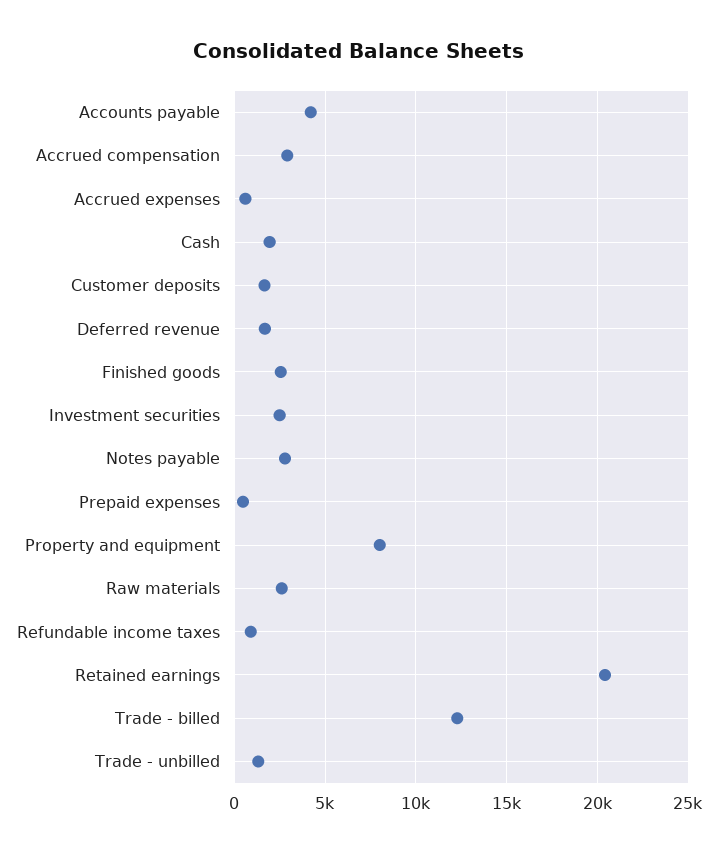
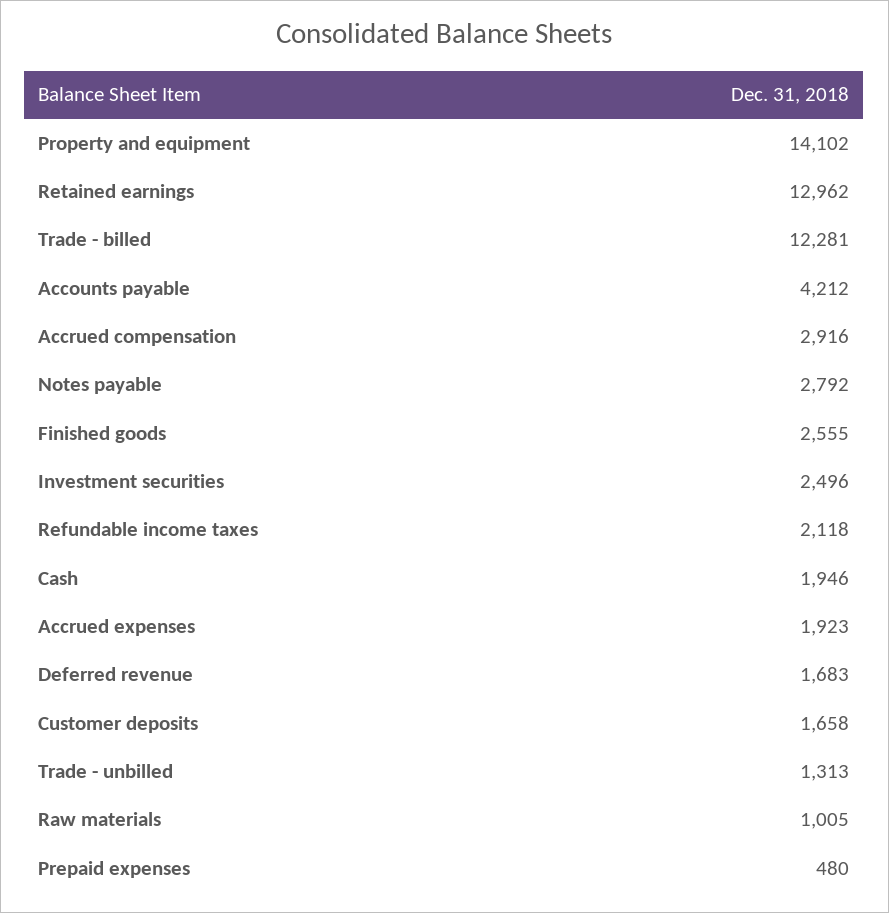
Accrued expenses: 500 -> 1923
Property and equipment: 8000 -> 14102
Raw materials: 2500 -> 1005
Refundable income taxes: 1000 -> 2118
Retained earnings: 20500 -> 12962

